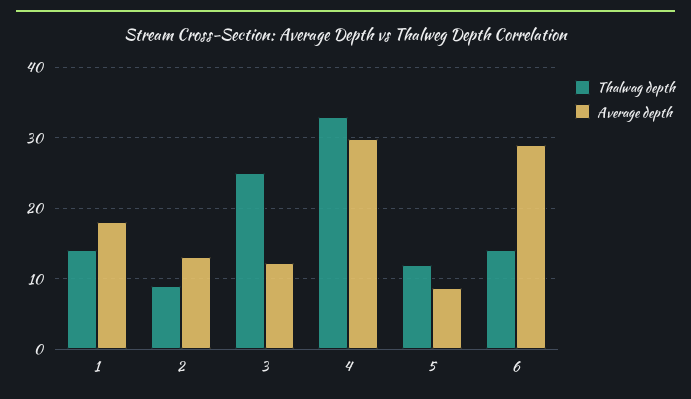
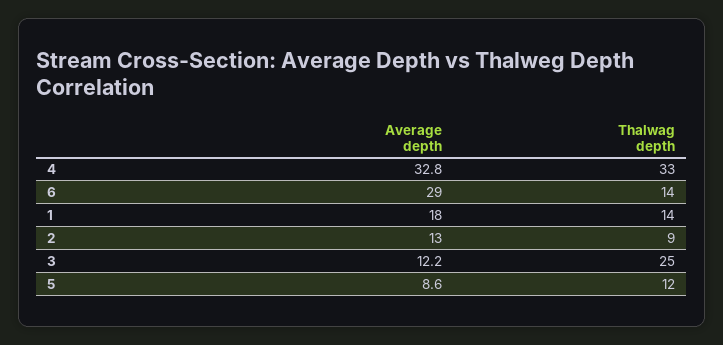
Average depth, 4: 30 -> 32.8

